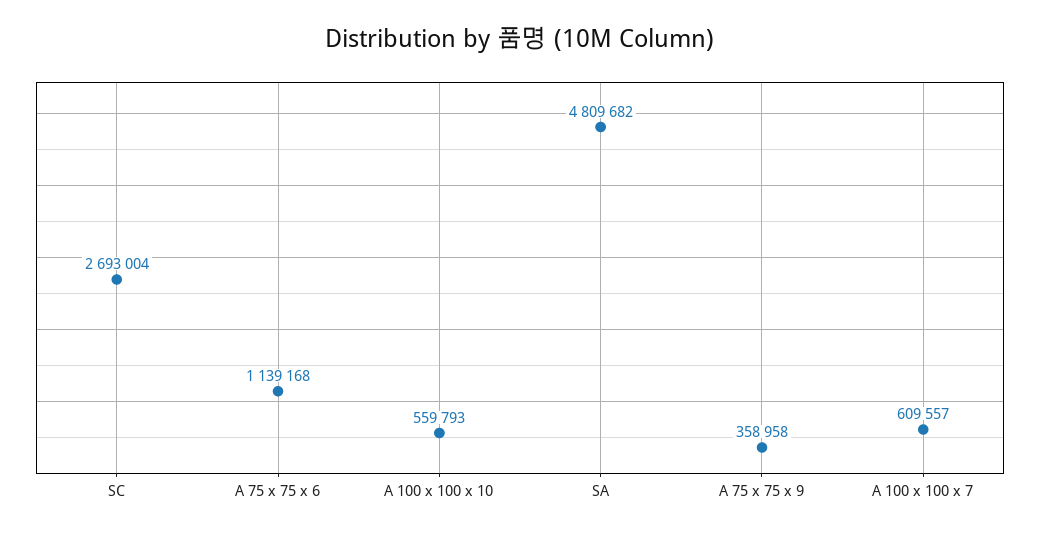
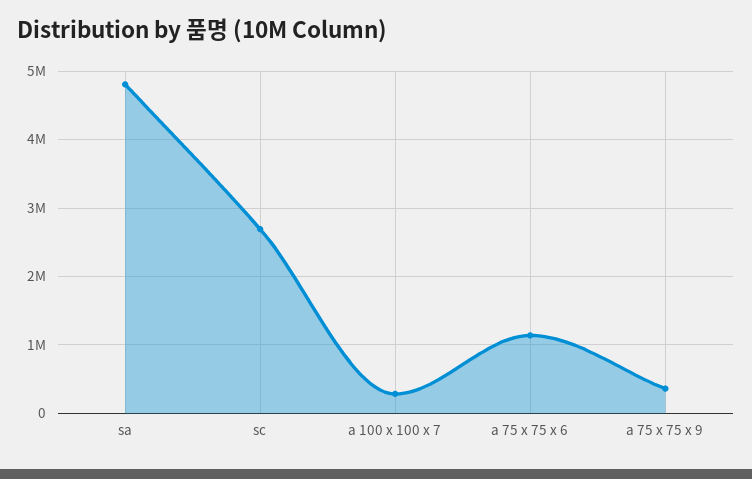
A 100 x 100 x 10: 559793 -> none
A 100 x 100 x 7: 609557 -> 300000

